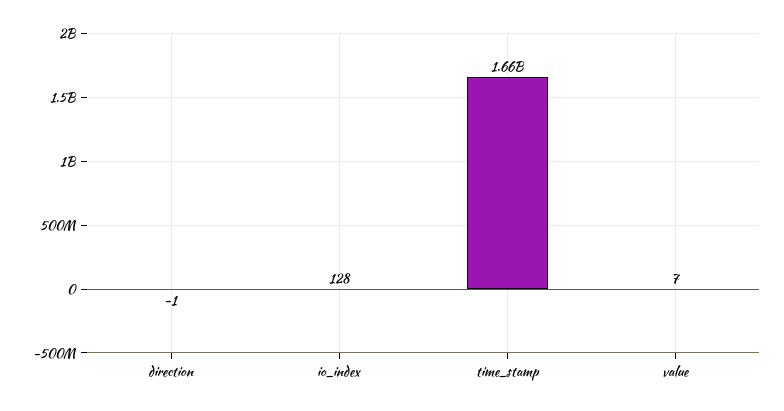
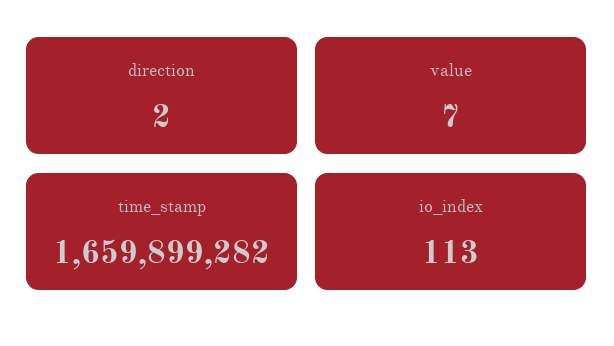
direction: -1 -> 2
io_index: 128 -> 113

